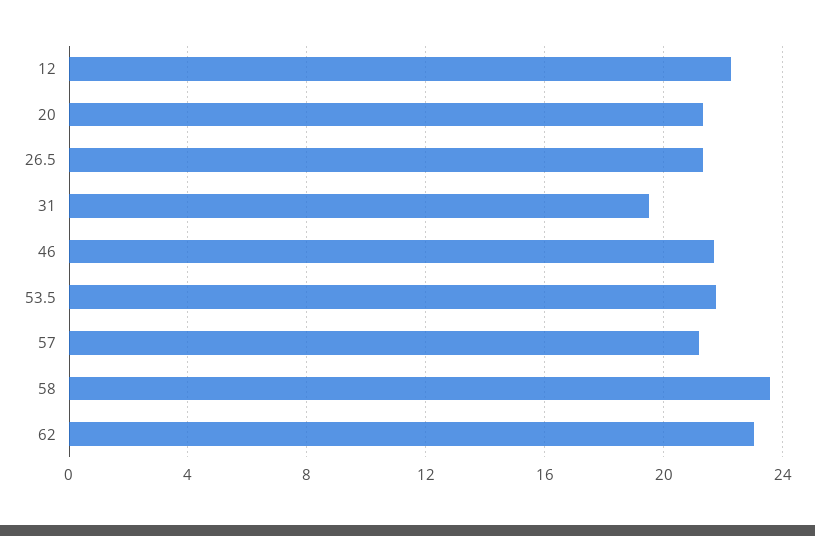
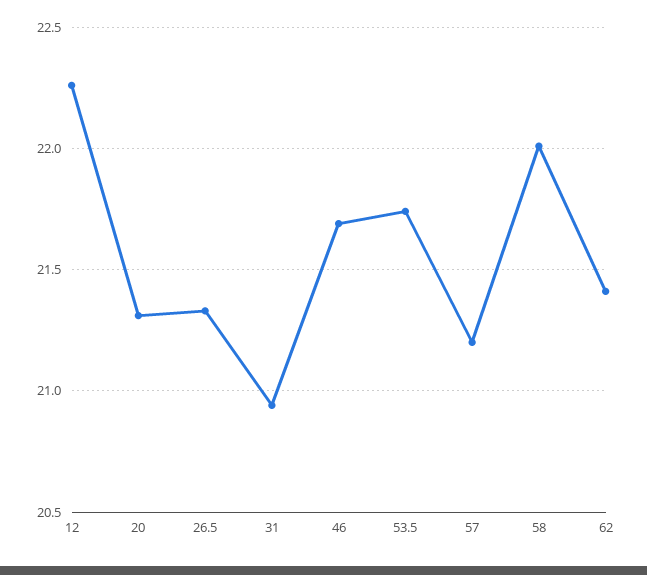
31: 19.5 -> 20.95
58: 23.5 -> 22
62: 23 -> 21.4

